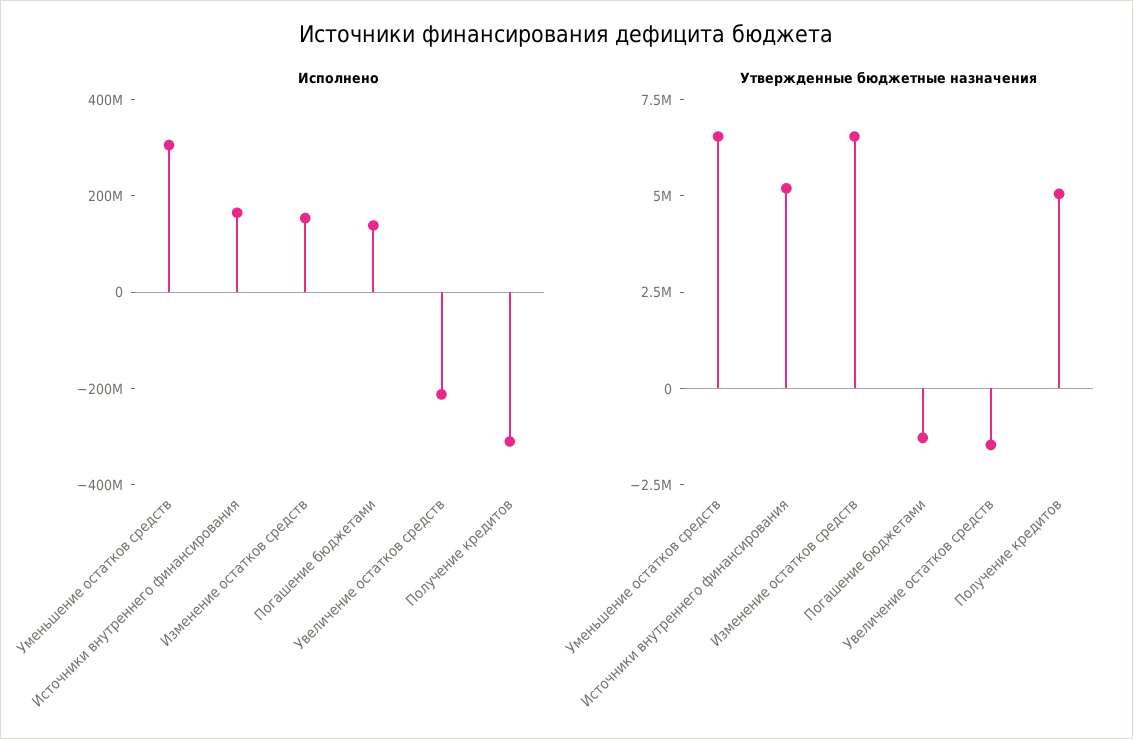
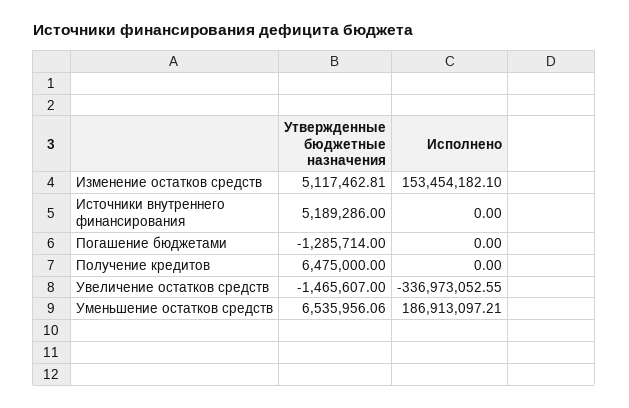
Исполнено, Уменьшение остатков средств: 300000000 -> 186913097.21
Исполнено, Источники внутреннего финансирования: 150000000 -> 0
Исполнено, Погашение бюджетами: 150000000 -> 0
Исполнено, Увеличение остатков средств: -200000000 -> -336973052.55
Исполнено, Получение кредитов: -300000000 -> 0
Утвержденные бюджетные назначения, Изменение остатков средств: 6500000 -> 5117462.81
Утвержденные бюджетные назначения, Получение кредитов: 5000000 -> 6475000

